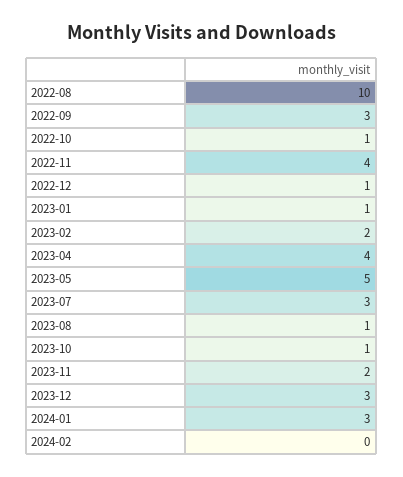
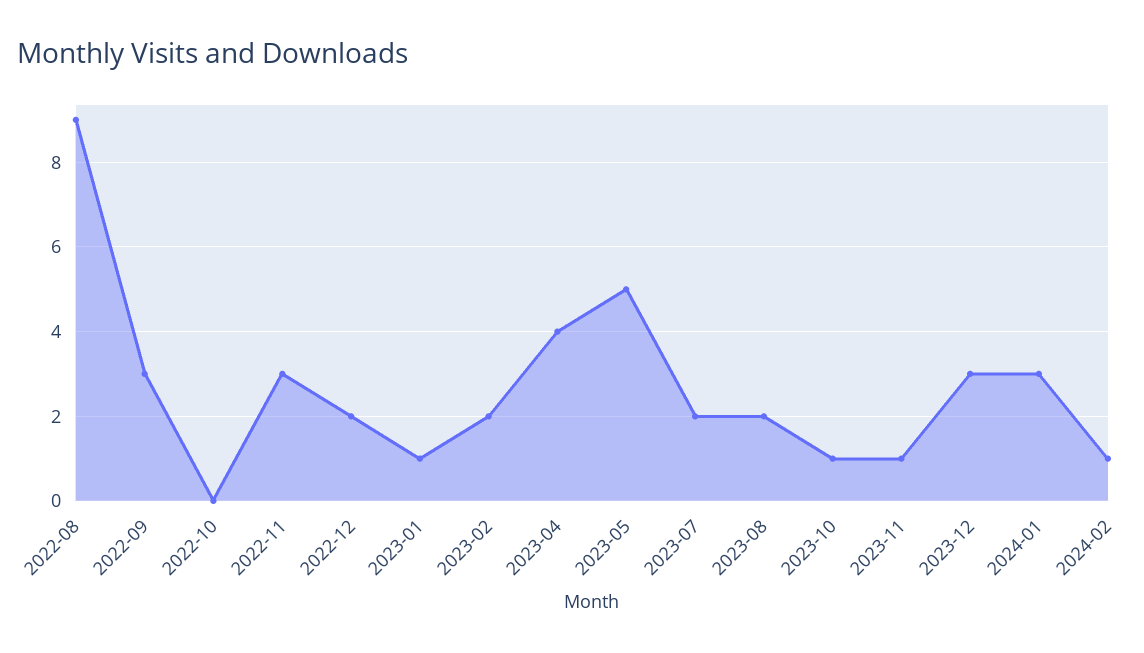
2022-08: 10 -> 9
2022-10: 1 -> 0
2022-11: 4 -> 3
2022-12: 1 -> 2
2023-07: 3 -> 2
2023-08: 1 -> 2
2023-11: 2 -> 1
2024-02: 0 -> 1

